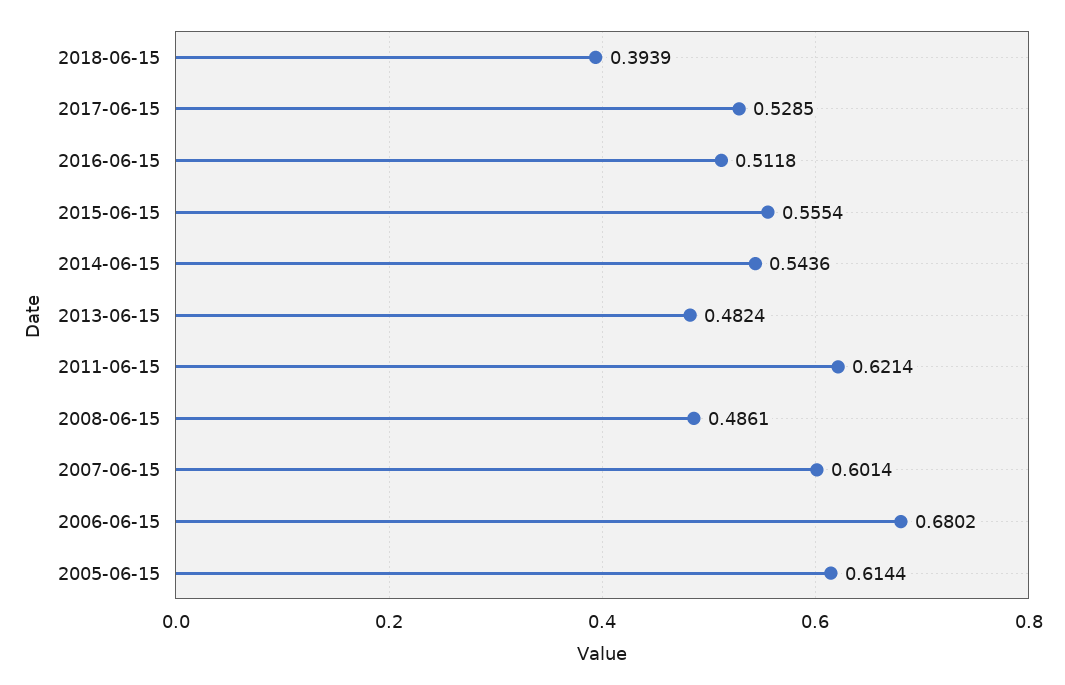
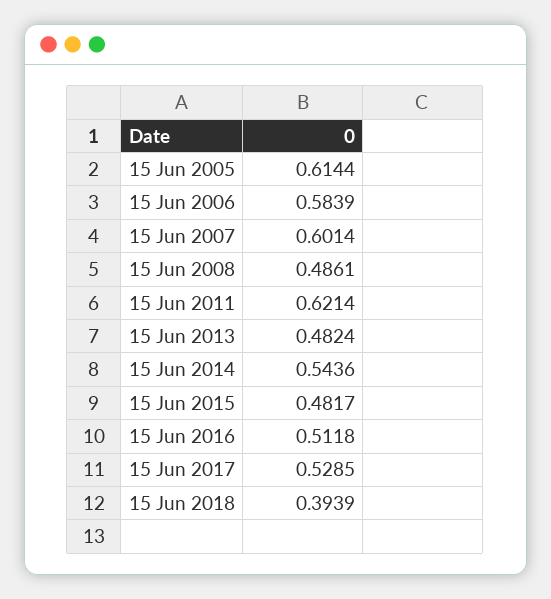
2015-06-15: 0.5554 -> 0.4817
2006-06-15: 0.6802 -> 0.5839

